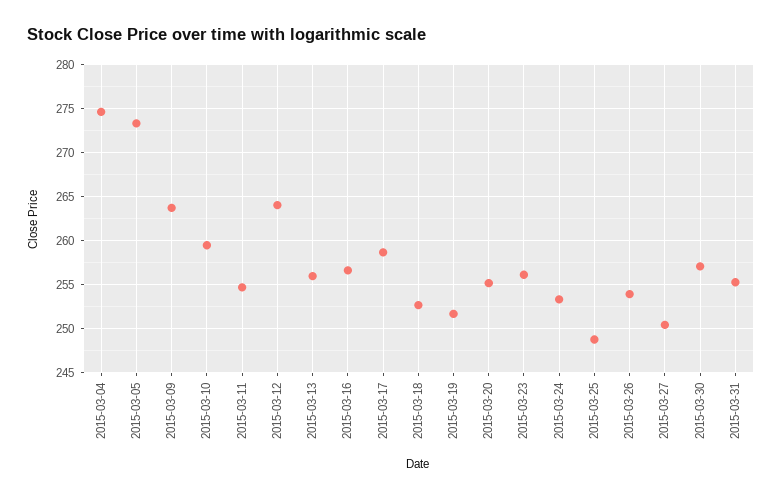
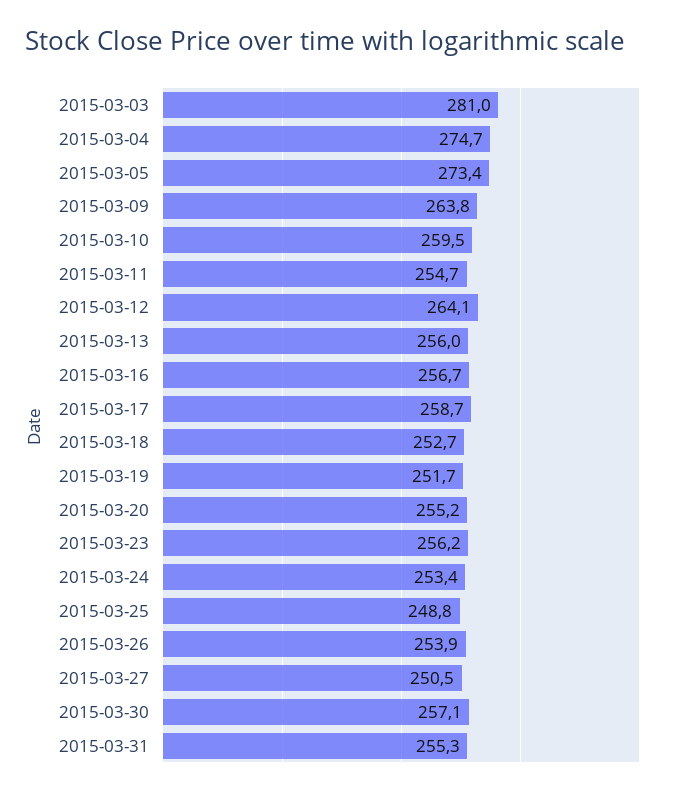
2015-03-03: none -> 281

